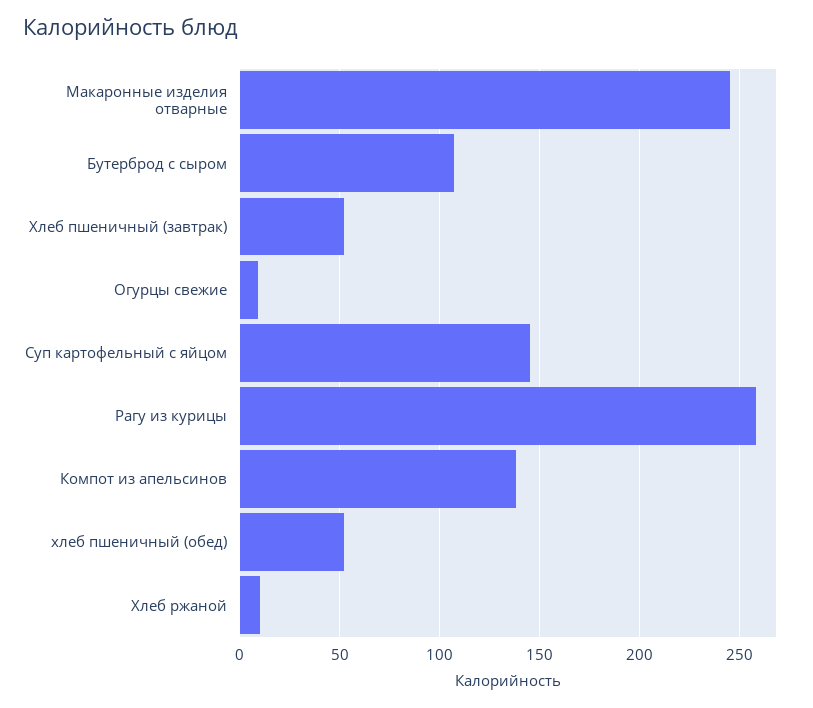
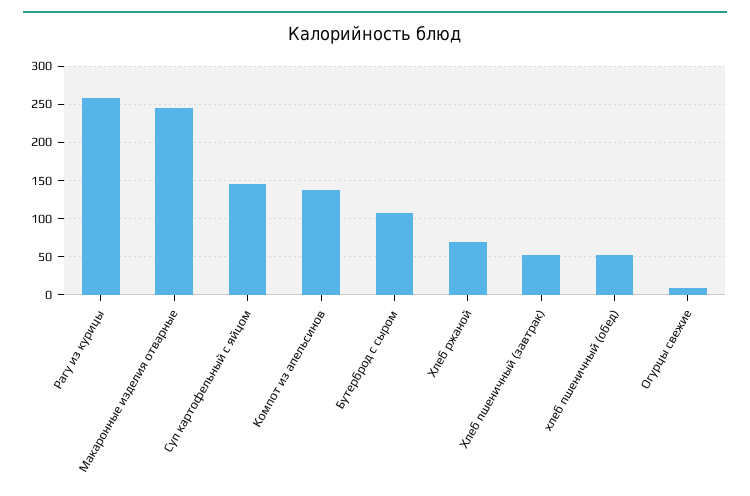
Хлеб ржаной: 10 -> 70

